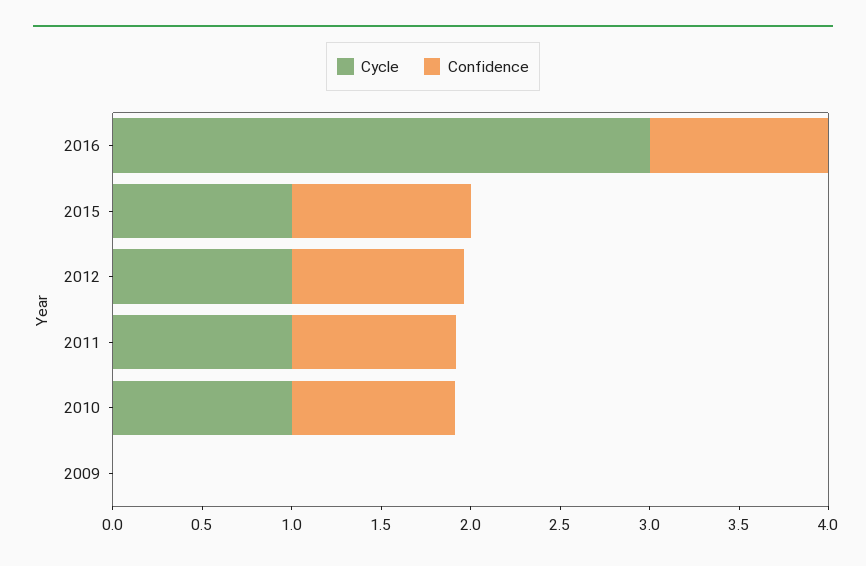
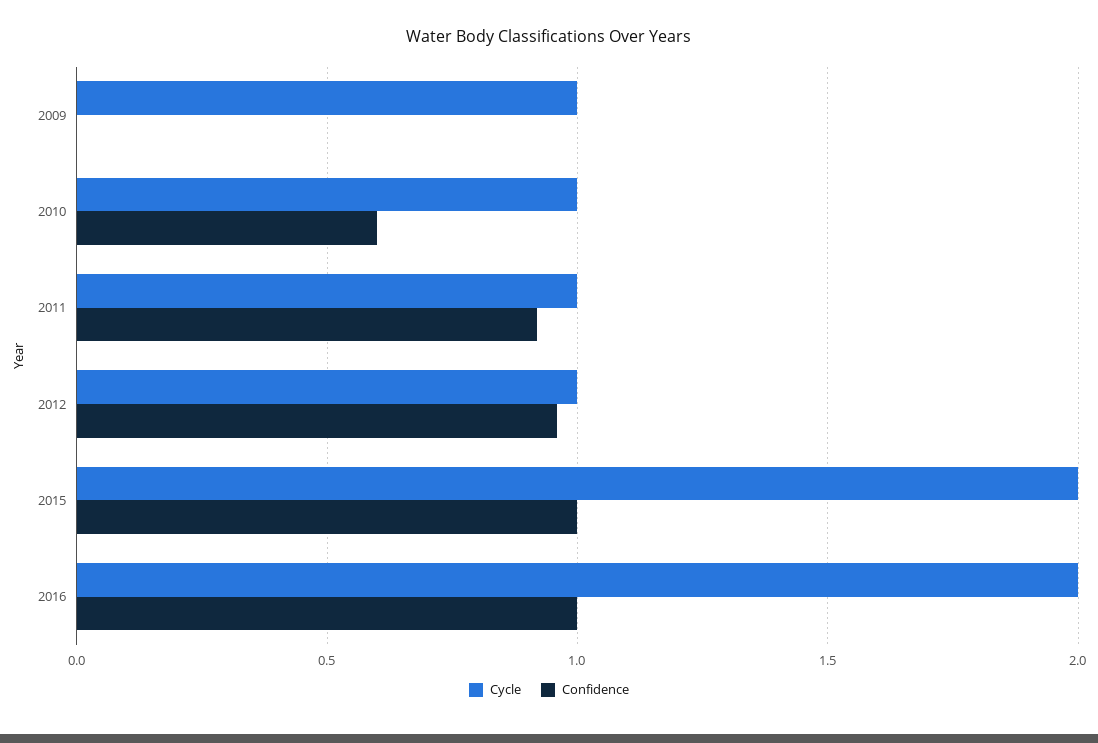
Cycle, 2016: 3 -> 2
Cycle, 2015: 1 -> 2
Confidence, 2010: 0.9 -> 0.6
Cycle, 2009: 0 -> 1

